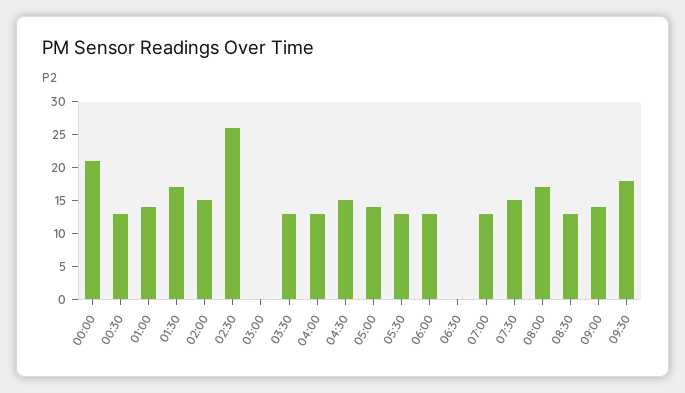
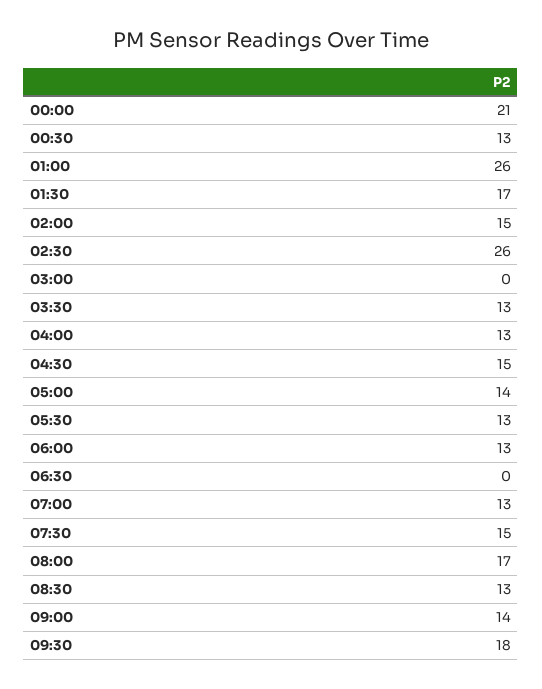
01:00: 15 -> 26

